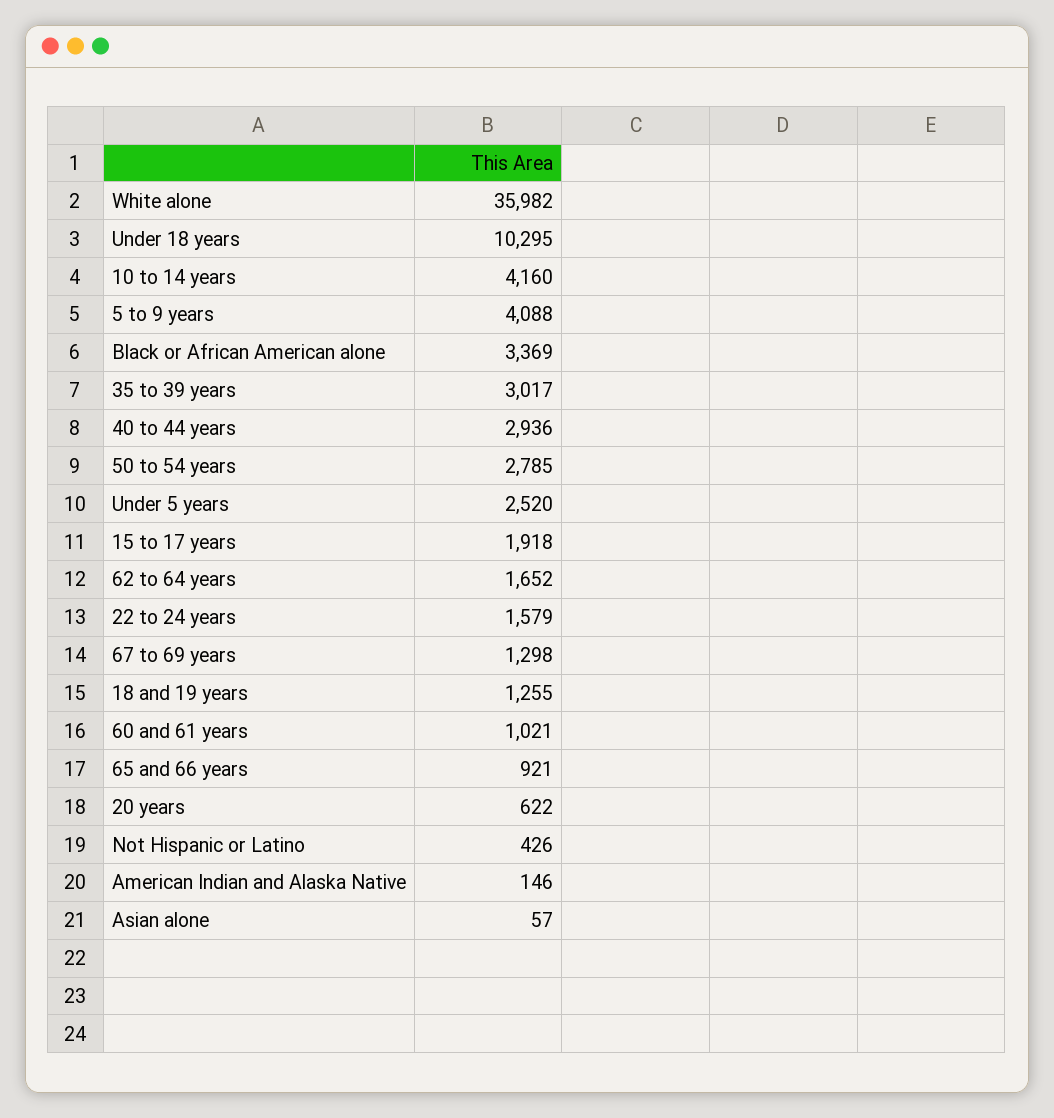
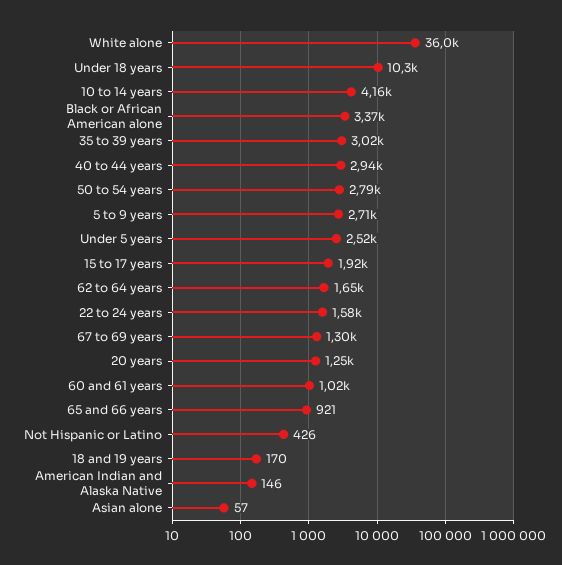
5 to 9 years: 4088 -> 2710
18 and 19 years: 1255 -> 170
20 years: 622 -> 1250

